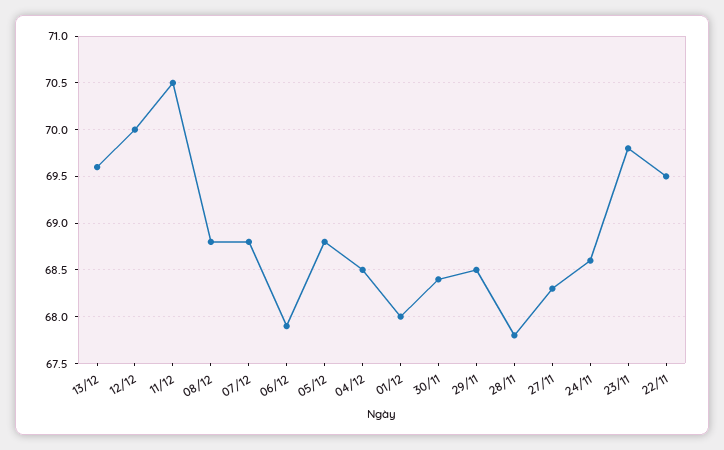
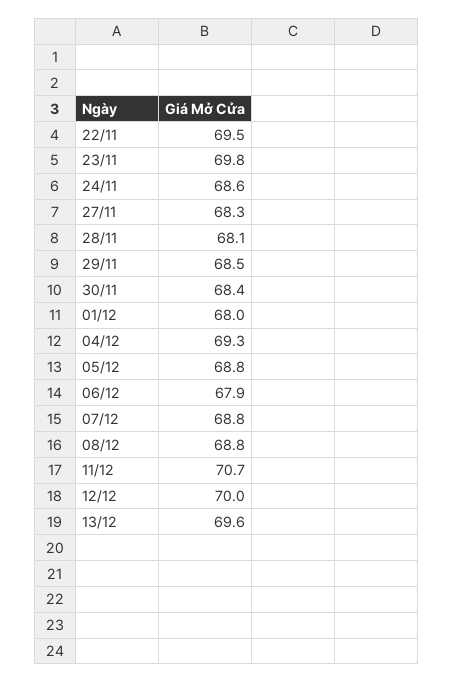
11/12: 70.5 -> 70.7
04/12: 68.5 -> 69.3
28/11: 67.8 -> 68.1

